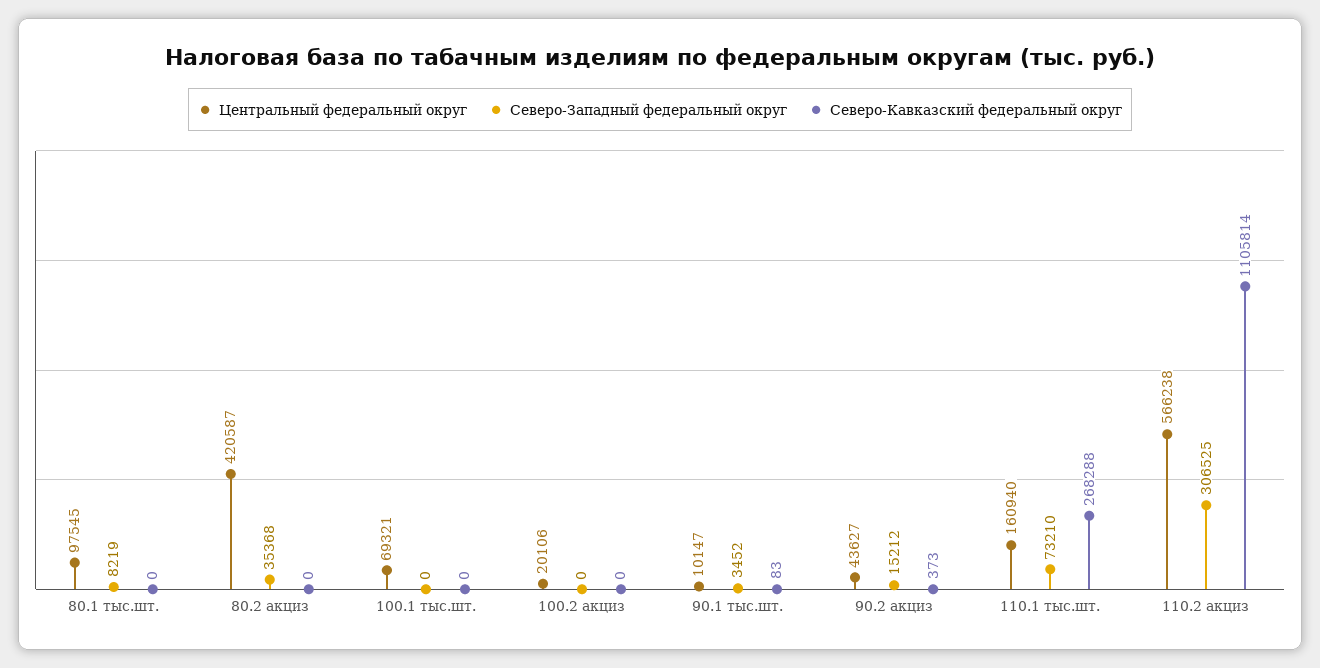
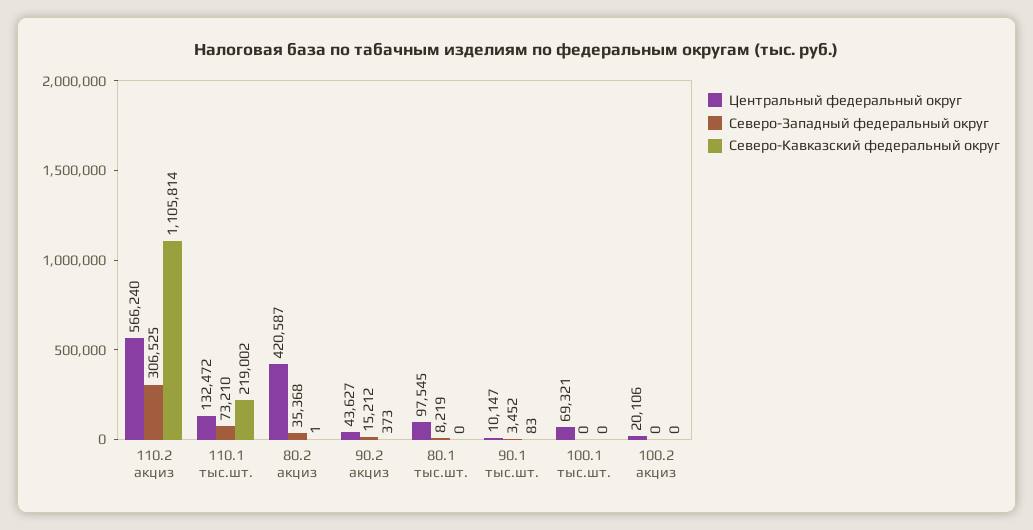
Северо-Кавказский федеральный округ, 80.2 акциз: 0 -> 1
Центральный федеральный округ, 110.1 тыс.шт.: 160940 -> 132472
Северо-Кавказский федеральный округ, 110.1 тыс.шт.: 268288 -> 219002
Центральный федеральный округ, 110.2 акциз: 566238 -> 566240

